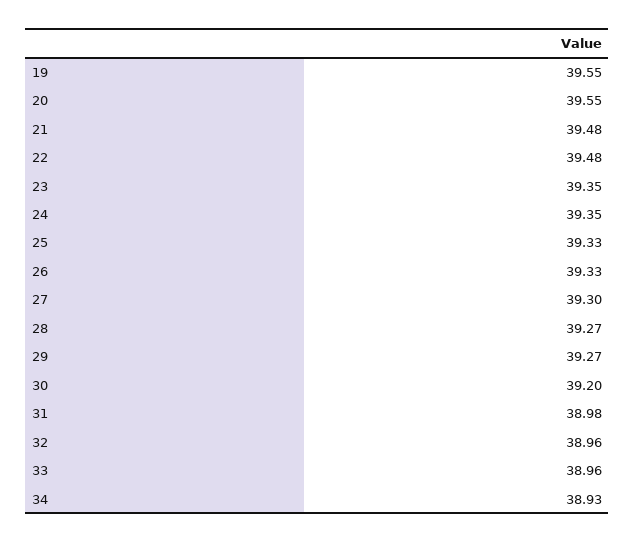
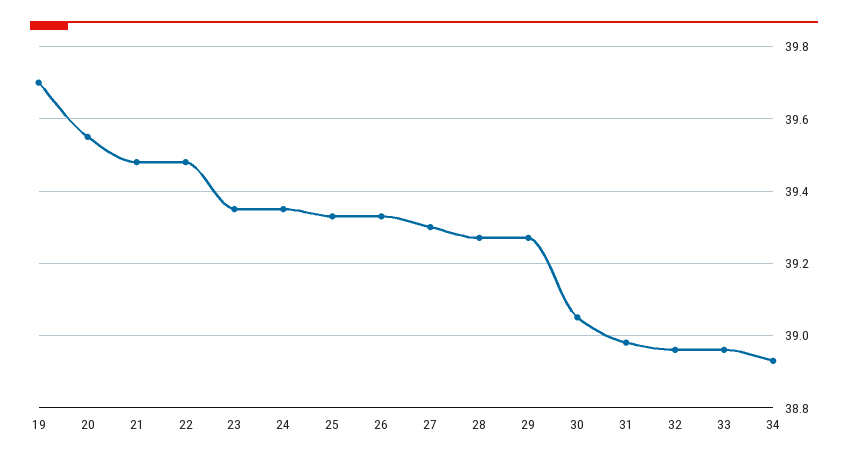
19: 39.55 -> 39.7
30: 39.2 -> 39.05

